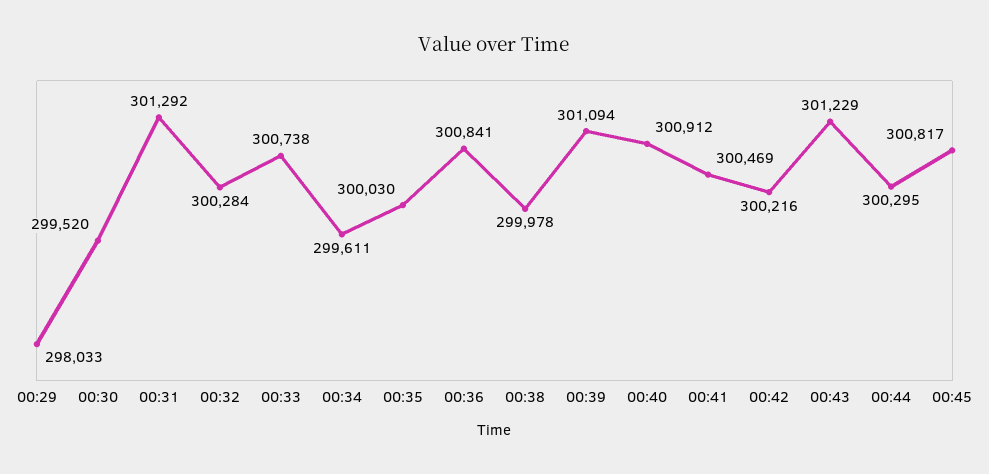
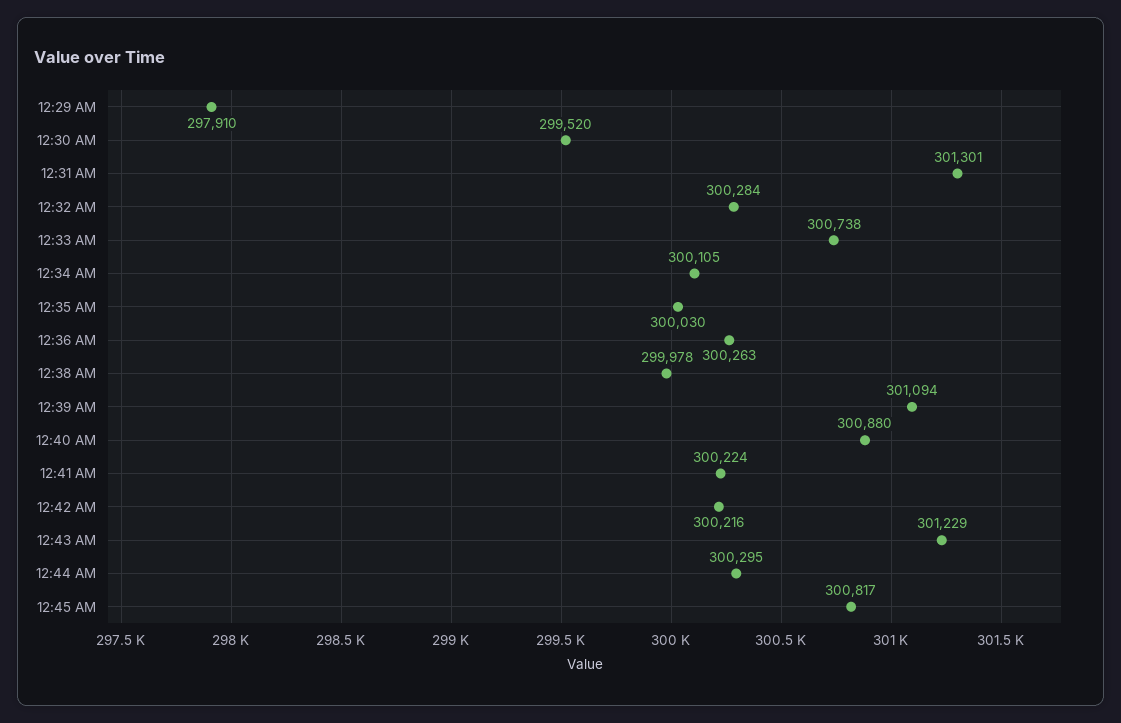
00:29: 298033 -> 297910
00:31: 301292 -> 301301
00:34: 299611 -> 300105
00:36: 300841 -> 300263
00:40: 300912 -> 300880
00:41: 300469 -> 300224

